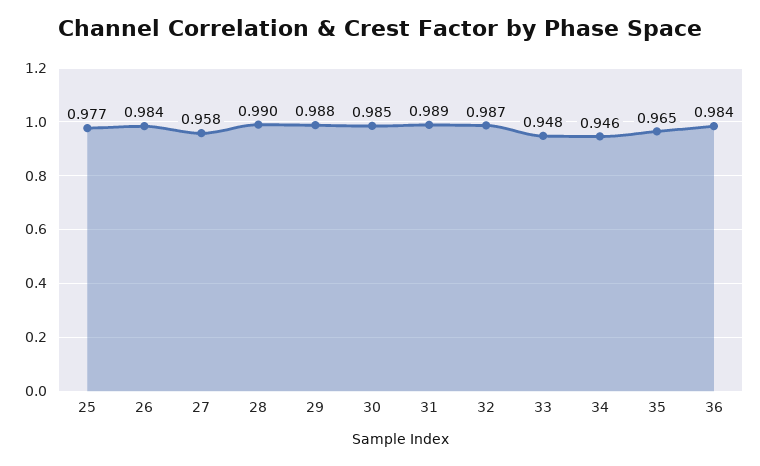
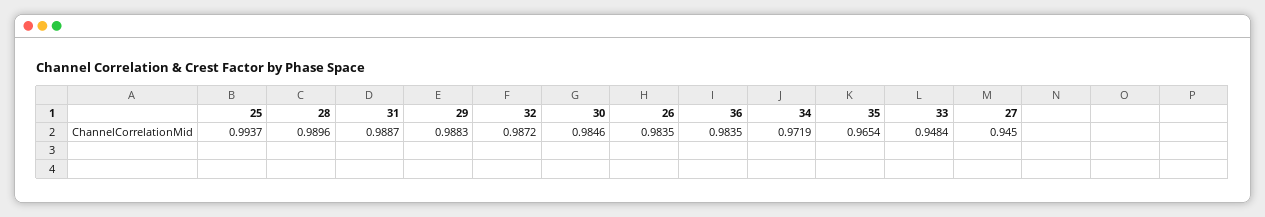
25: 0.977 -> 0.9937
27: 0.958 -> 0.945
34: 0.946 -> 0.9719

